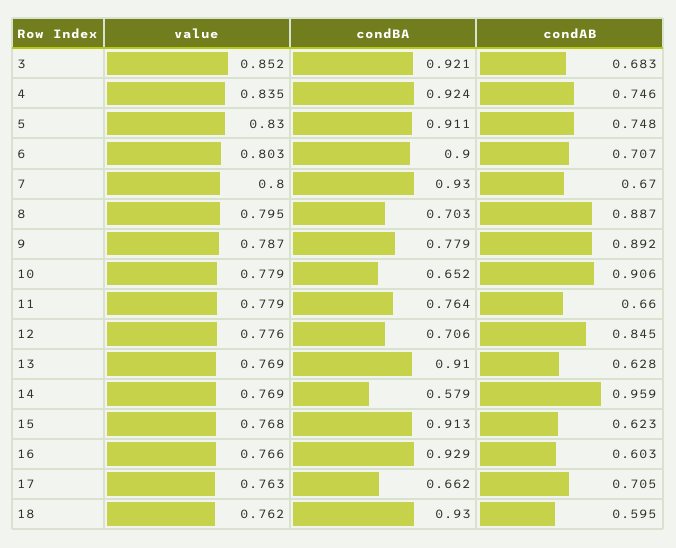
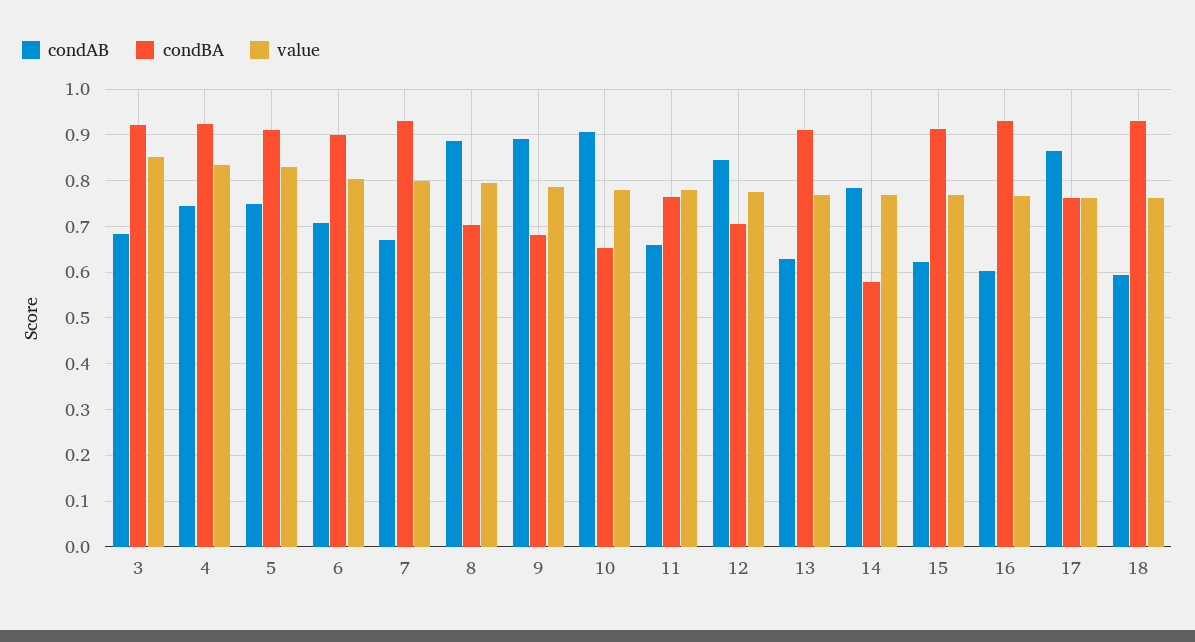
condBA, 9: 0.779 -> 0.68
condAB, 14: 0.959 -> 0.78
condBA, 17: 0.662 -> 0.76
condAB, 17: 0.705 -> 0.86

